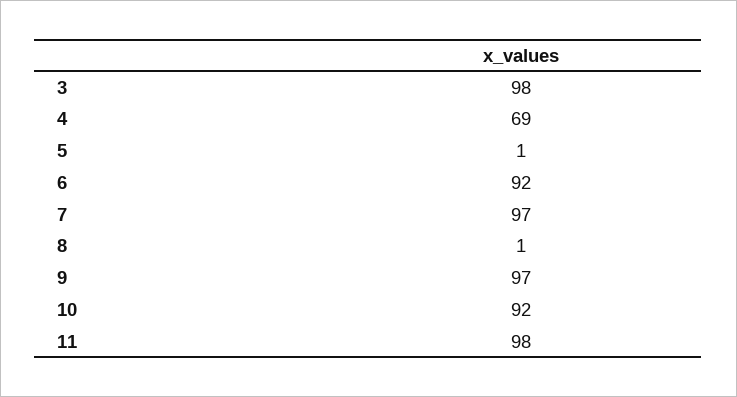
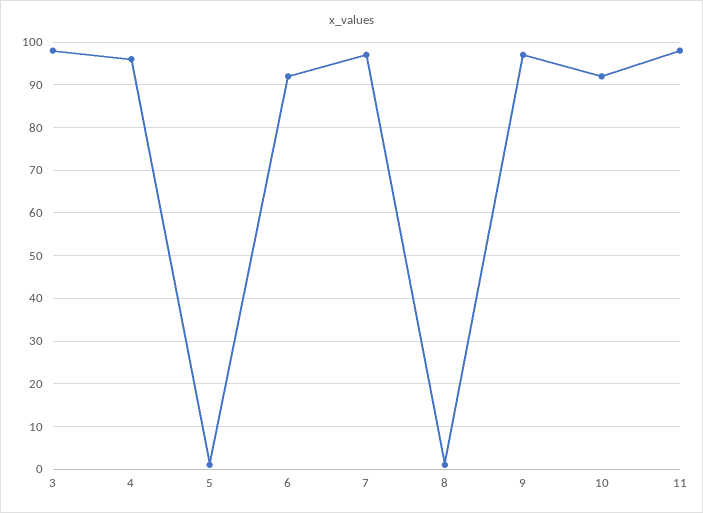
4: 69 -> 95

